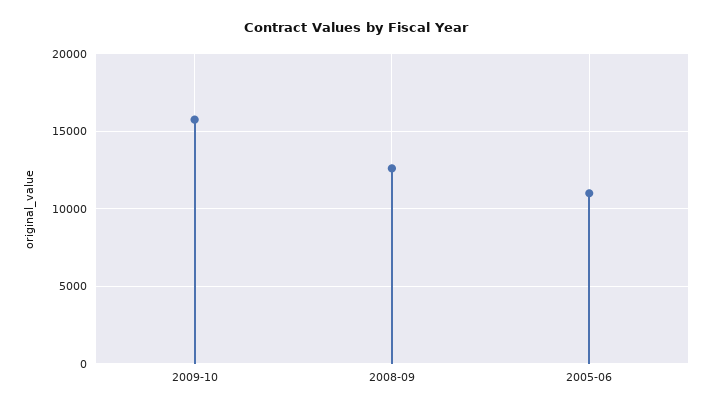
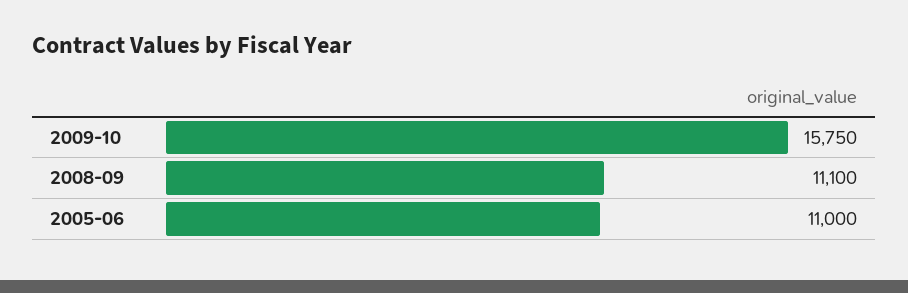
2008-09: 12500 -> 11100

